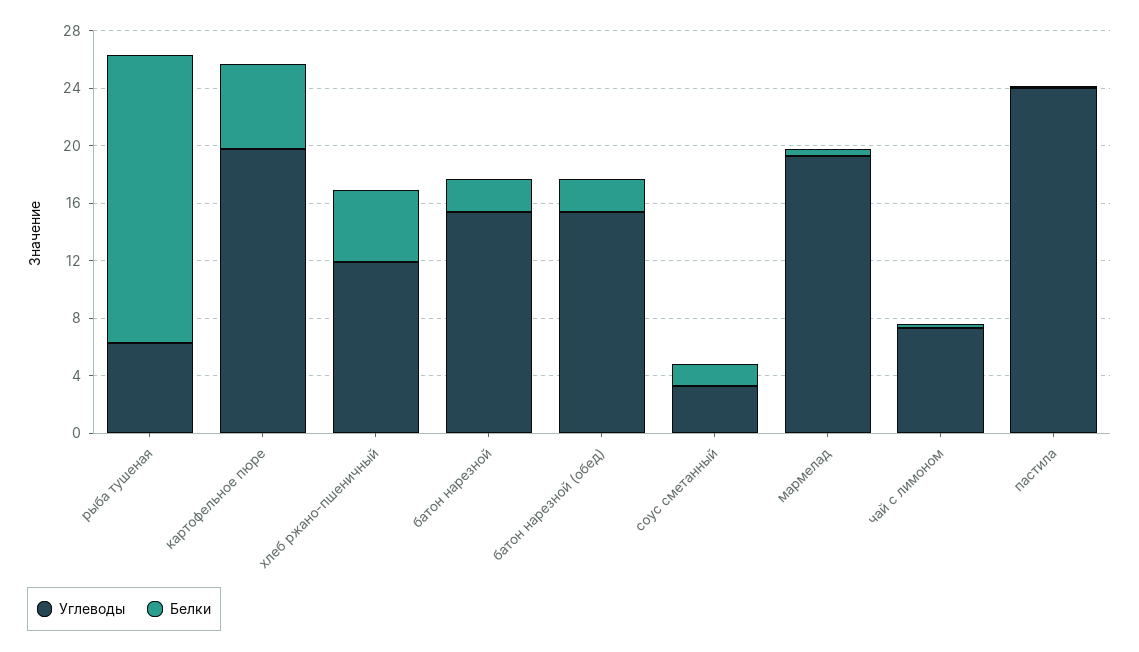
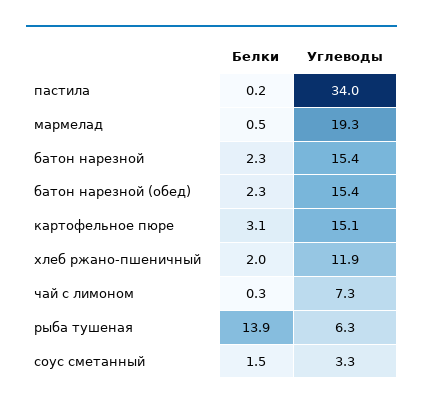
Белки, рыба тушеная: 20 -> 13.9
Углеводы, картофельное пюре: 20 -> 15.1
Белки, картофельное пюре: 6 -> 3.1
Белки, хлеб ржано-пшеничный: 5 -> 2
Углеводы, пастила: 24 -> 34

